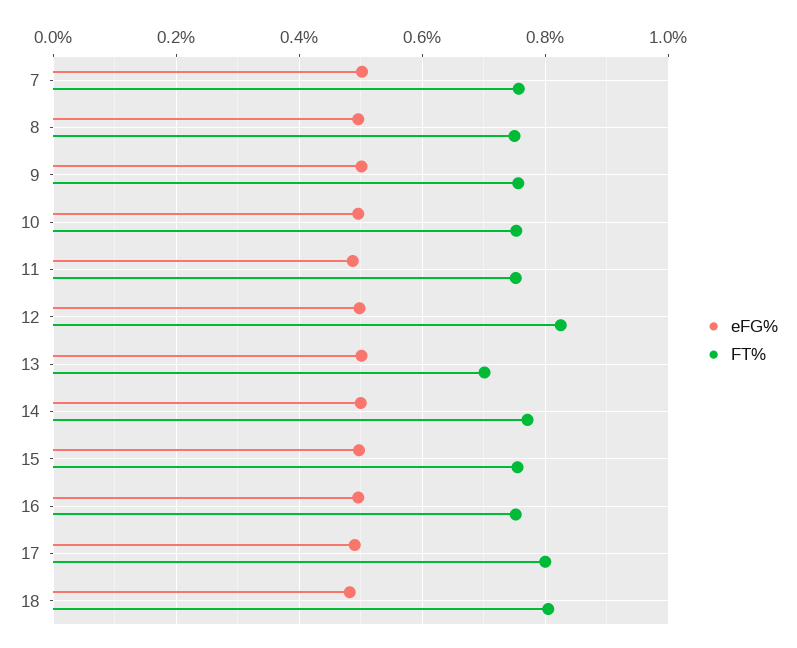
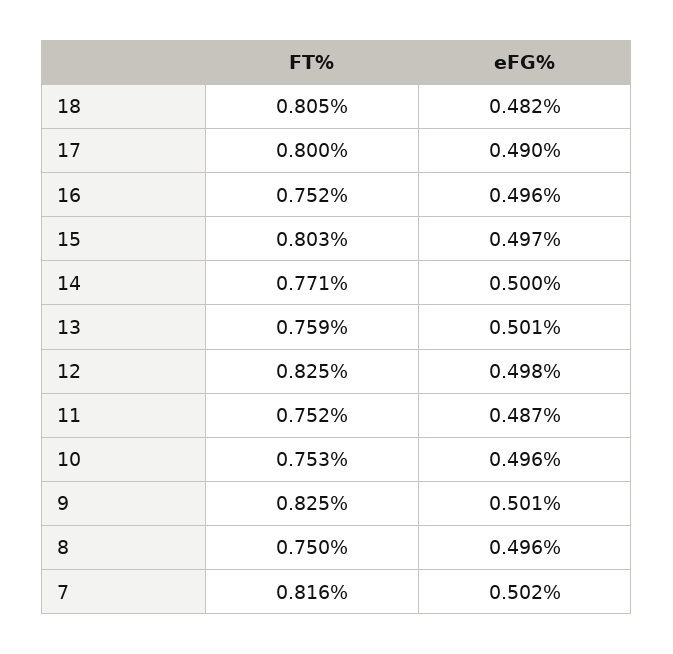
FT%, 7: 0.76 -> 0.816
FT%, 9: 0.76 -> 0.825
FT%, 13: 0.7 -> 0.759
FT%, 15: 0.76 -> 0.803

